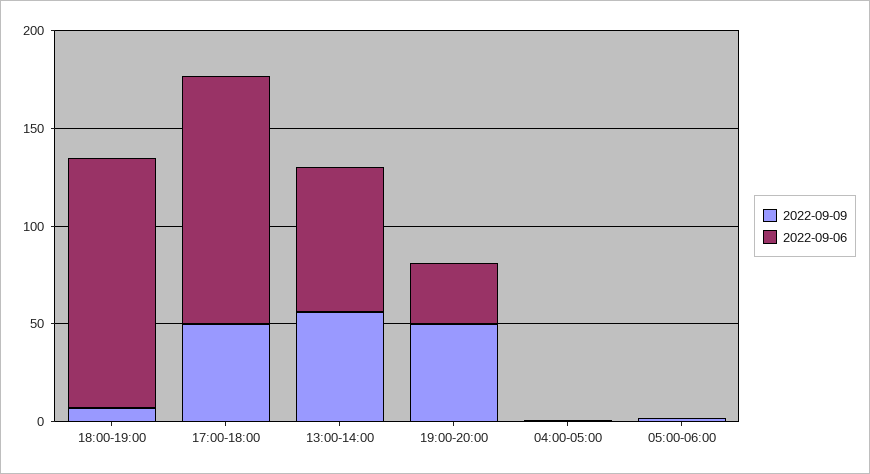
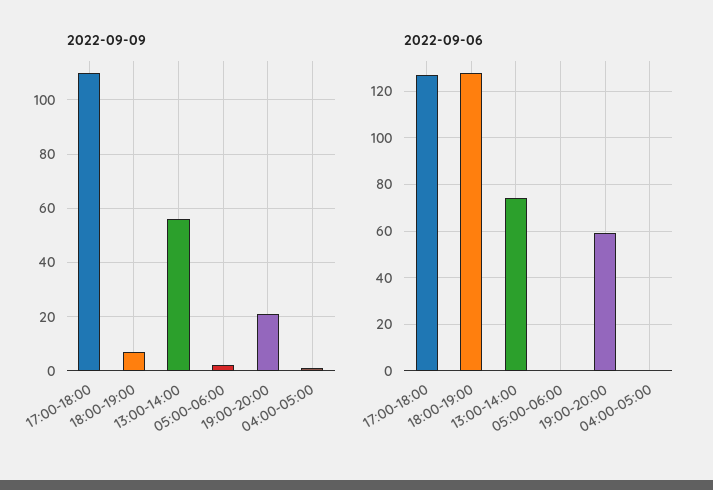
2022-09-09, 17:00-18:00: 50 -> 110
2022-09-09, 19:00-20:00: 50 -> 20
2022-09-06, 19:00-20:00: 30 -> 60

